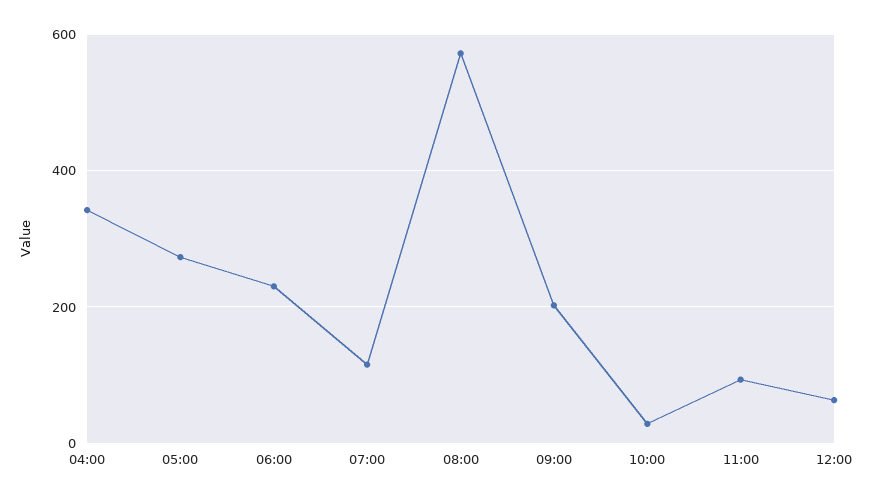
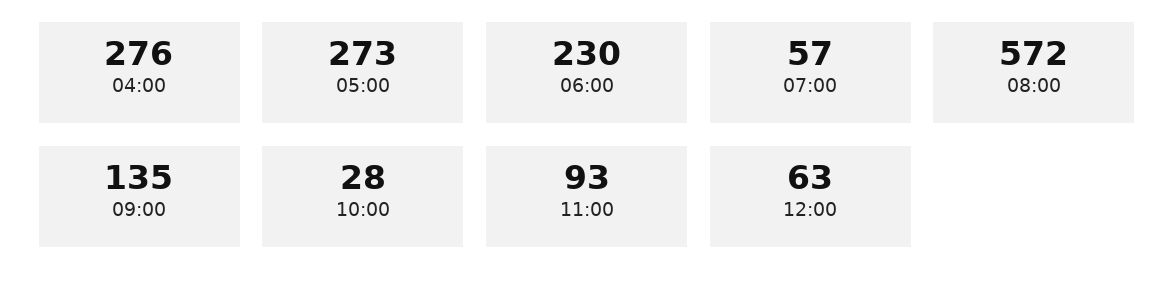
04:00: 340 -> 276
07:00: 120 -> 57
09:00: 200 -> 135

